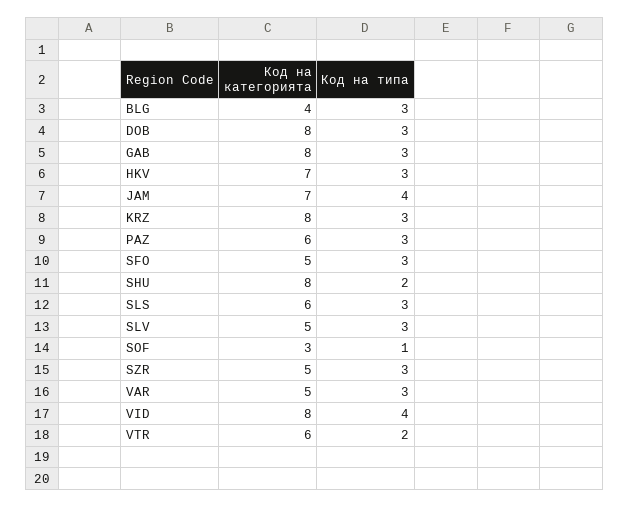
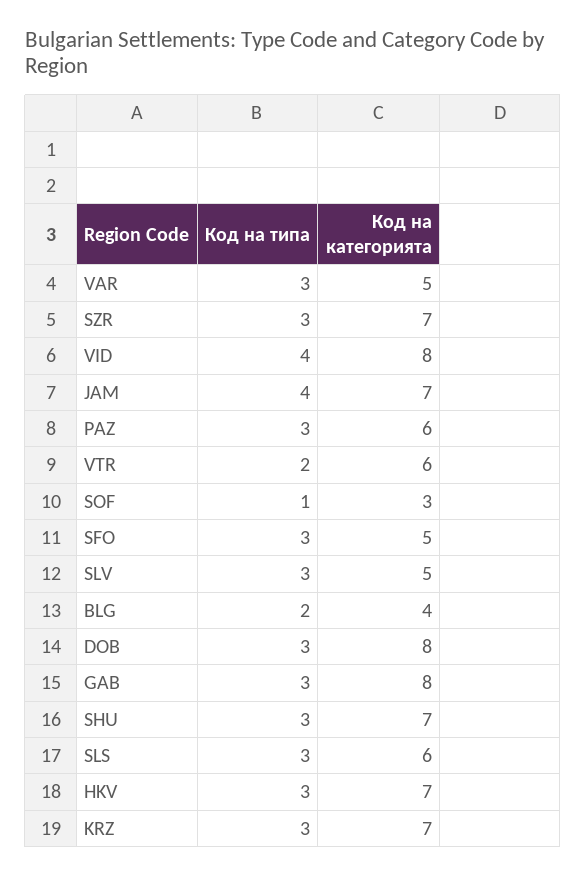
Код на типа, BLG: 3 -> 2
Код на категорията, KRZ: 8 -> 7
Код на категорията, SHU: 8 -> 7
Код на типа, SHU: 2 -> 3
Код на категорията, SZR: 5 -> 7

